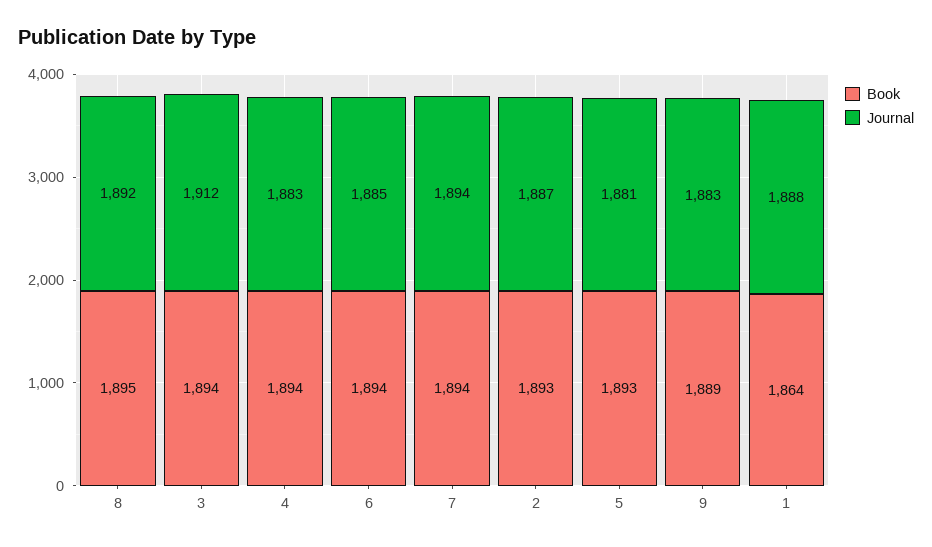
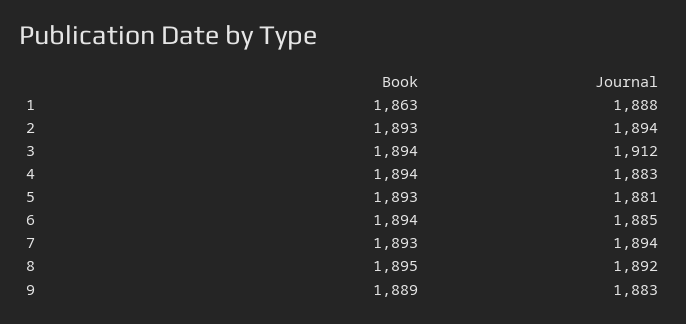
Book, 7: 1894 -> 1893
Journal, 2: 1887 -> 1894
Book, 1: 1864 -> 1863

